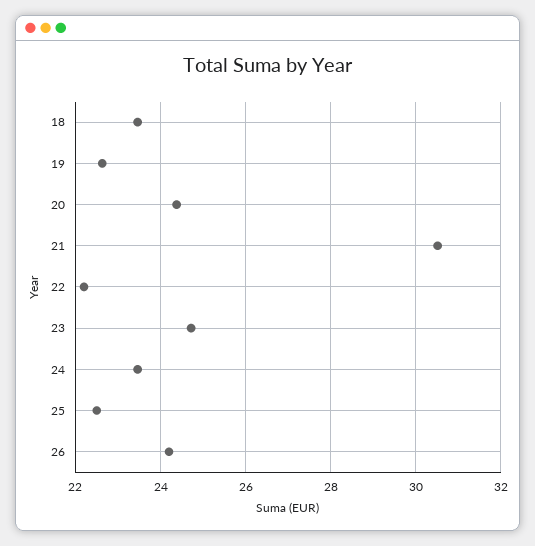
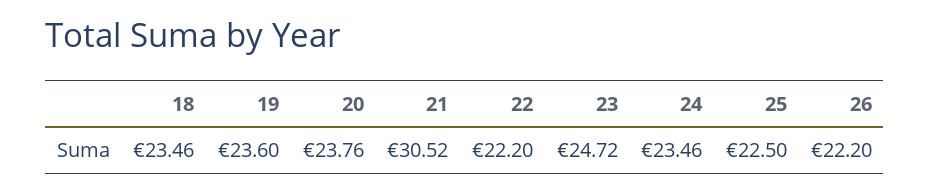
19: 22.6 -> 23.6
20: 24.4 -> 23.76
26: 24.2 -> 22.2

